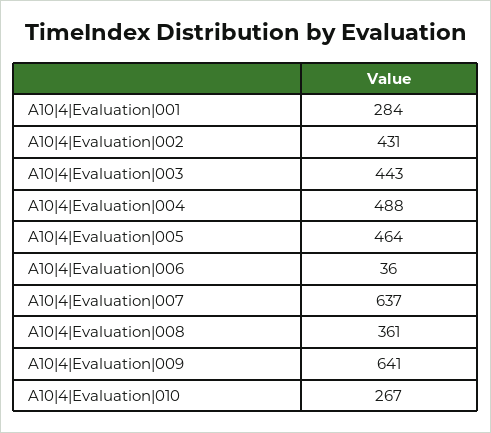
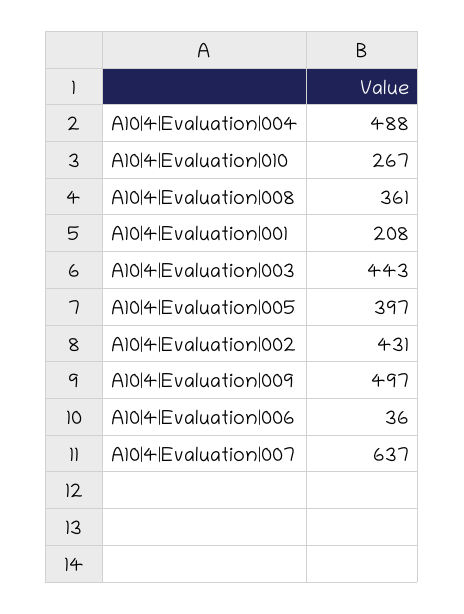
A10|4|Evaluation|001: 284 -> 208
A10|4|Evaluation|005: 464 -> 397
A10|4|Evaluation|009: 641 -> 497

